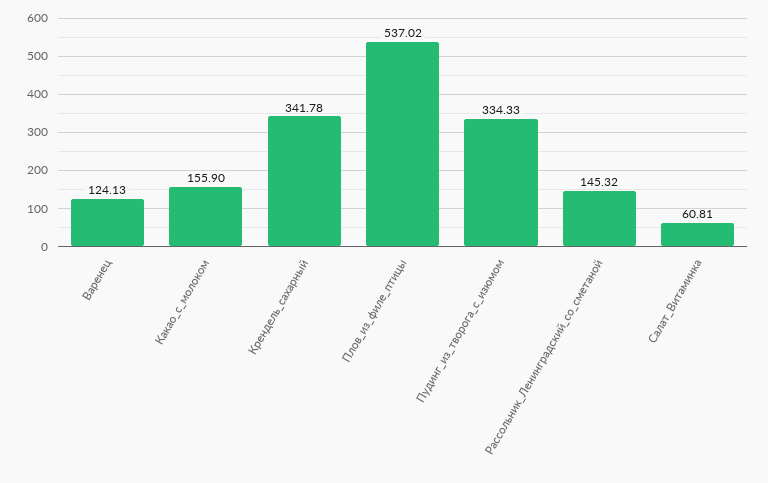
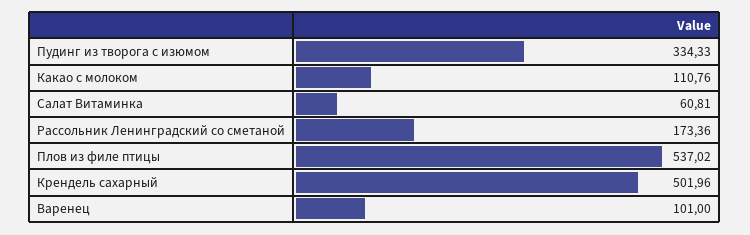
Варенец: 124.13 -> 101
Какао_с_молоком: 155.9 -> 110.76
Крендель_сахарный: 341.78 -> 501.96
Рассольник_Ленинградский_со_сметаной: 145.32 -> 173.36

